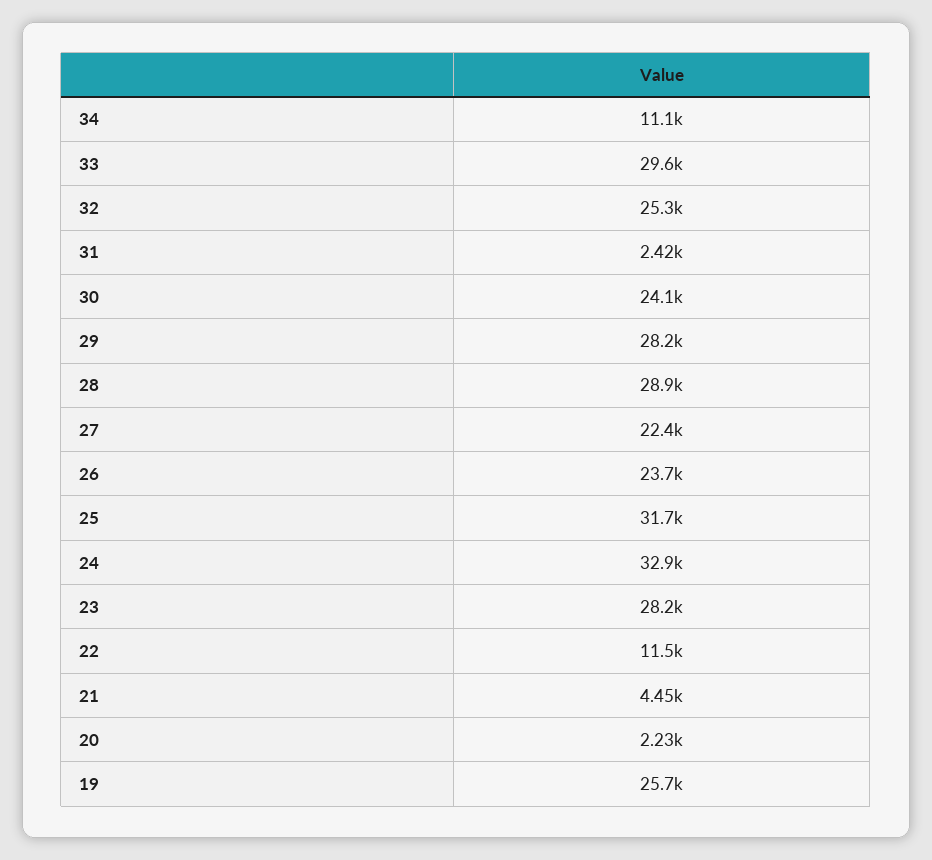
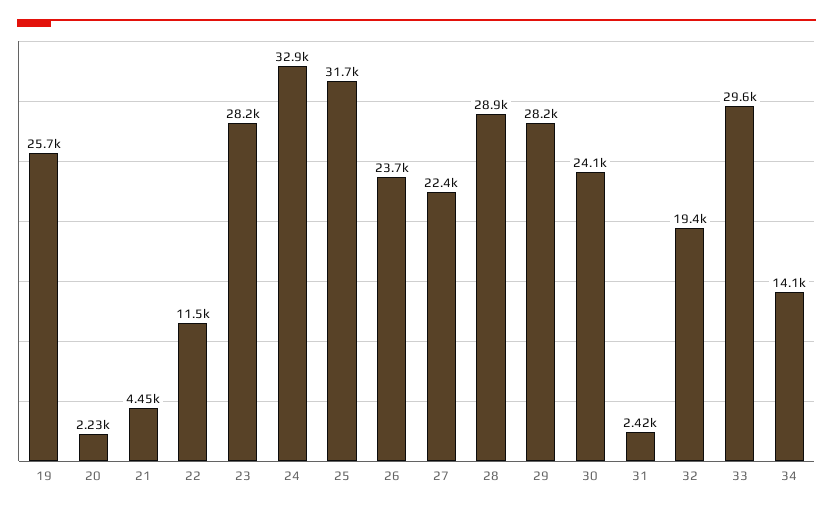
34: 11100 -> 14100
32: 25300 -> 19400

